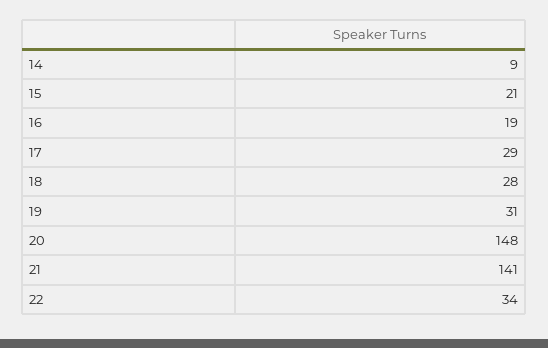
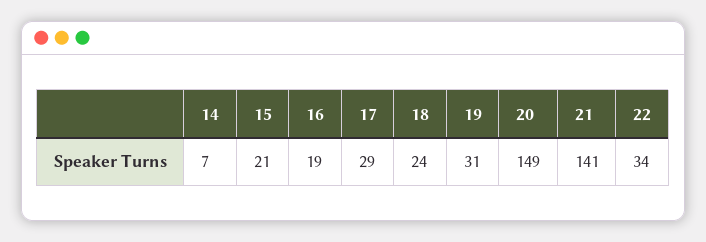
14: 9 -> 7
18: 28 -> 24
20: 148 -> 149

